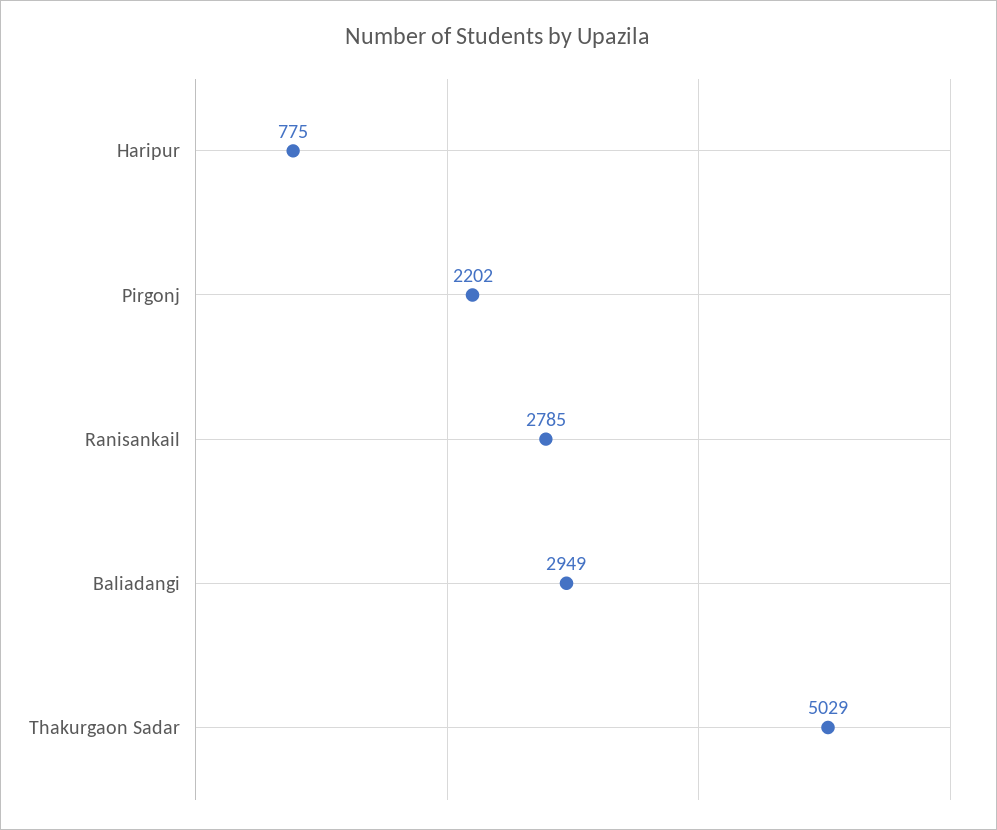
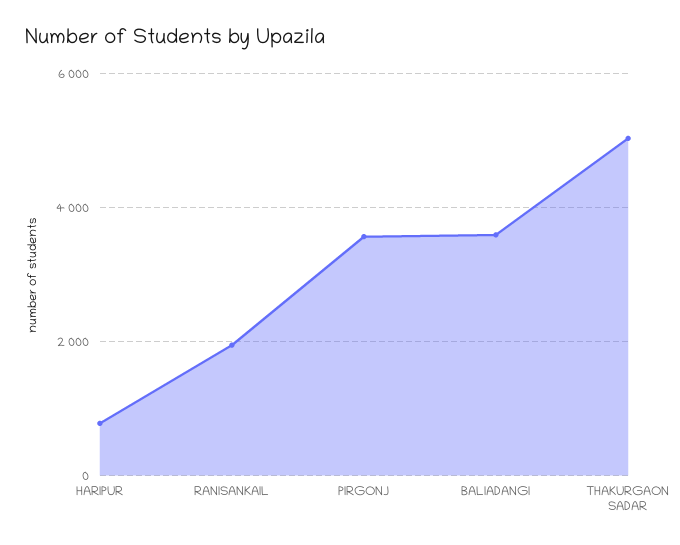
Pirgonj: 2202 -> 3600
Ranisankail: 2785 -> 2000
Baliadangi: 2949 -> 3600

